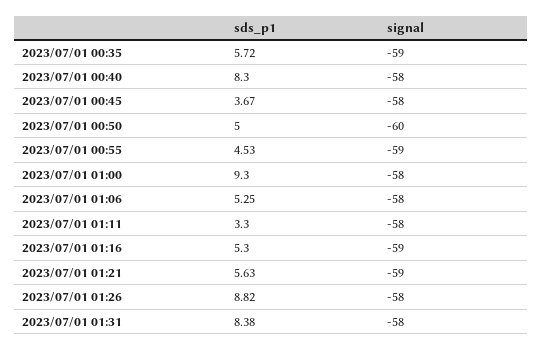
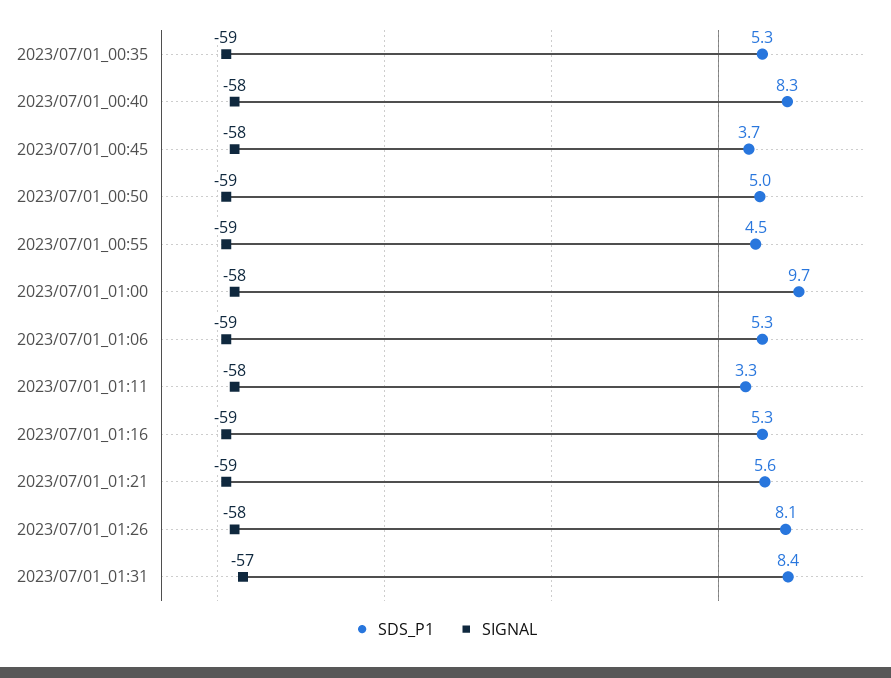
sds_p1, 2023/07/01 00:35: 5.72 -> 5.3
signal, 2023/07/01 00:50: -60 -> -59
sds_p1, 2023/07/01 01:00: 9.3 -> 9.7
signal, 2023/07/01 01:06: -58 -> -59
sds_p1, 2023/07/01 01:26: 8.82 -> 8.1
signal, 2023/07/01 01:31: -58 -> -57

